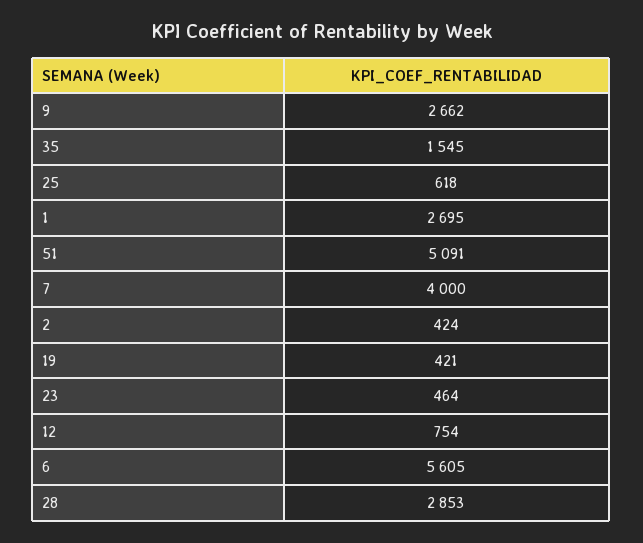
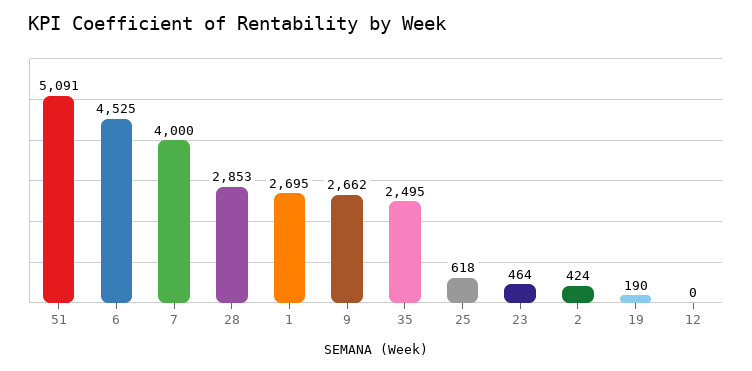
35: 1545 -> 2495
19: 421 -> 190
12: 754 -> 0
6: 5605 -> 4525

